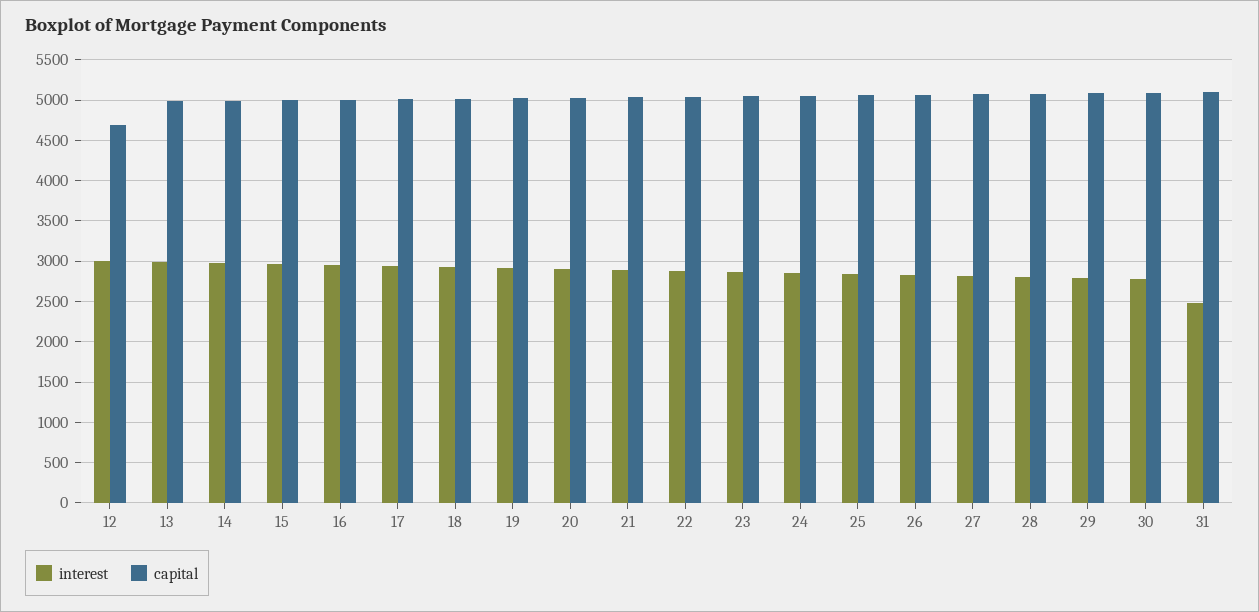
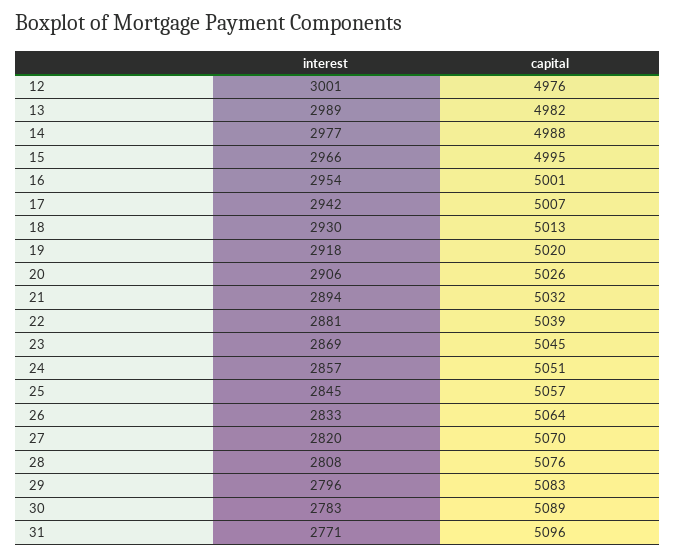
capital, 12: 4700 -> 4976
interest, 31: 2500 -> 2771

